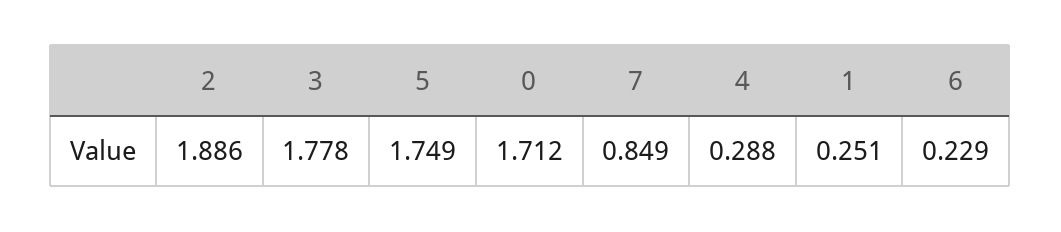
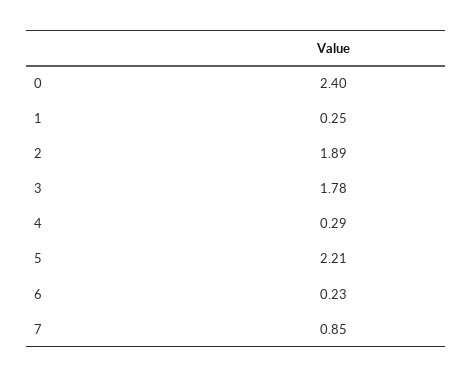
5: 1.749 -> 2.21
0: 1.712 -> 2.4

